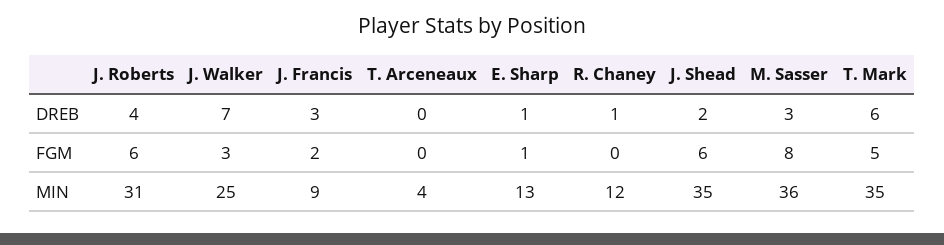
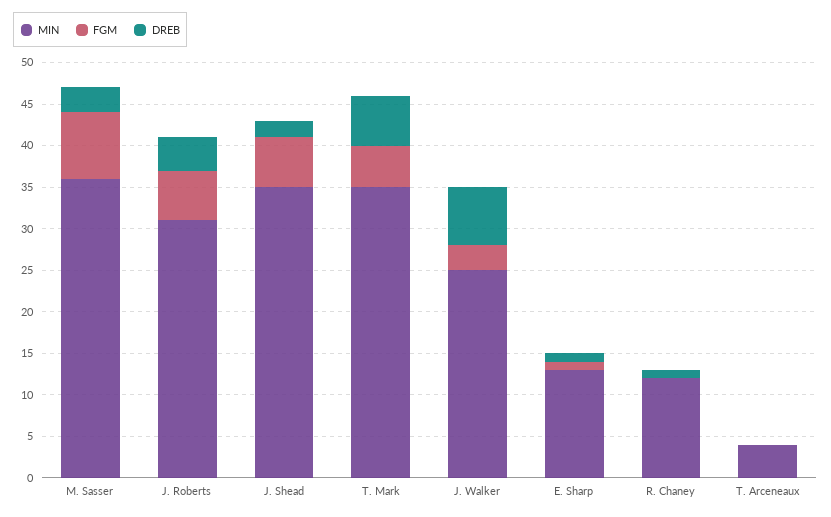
DREB, J. Francis: 3 -> none
FGM, J. Francis: 2 -> none
MIN, J. Francis: 9 -> none

